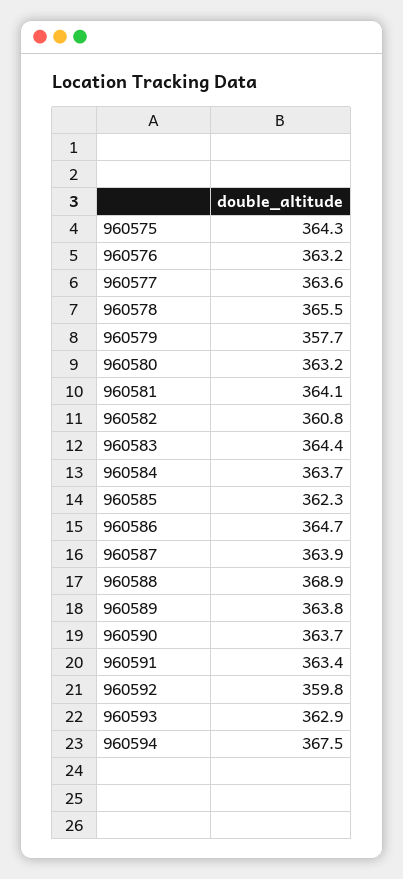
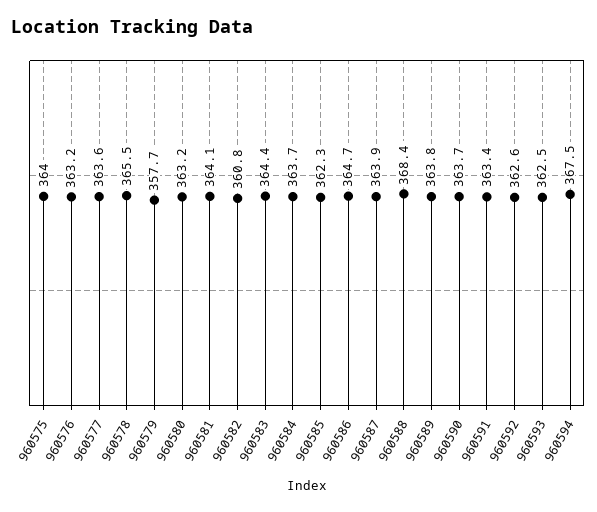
960575: 364.3 -> 364
960588: 368.9 -> 368.4
960592: 359.8 -> 362.6
960593: 362.9 -> 362.5

